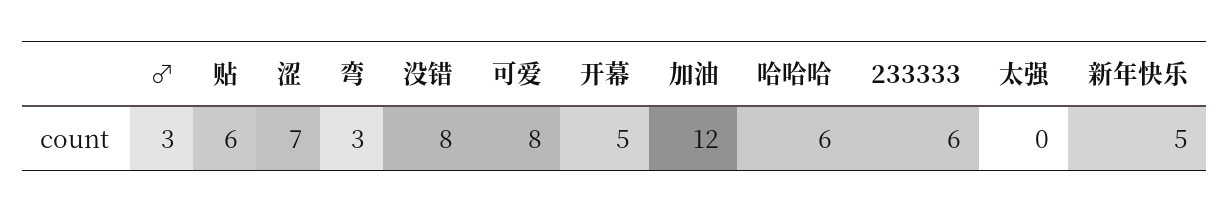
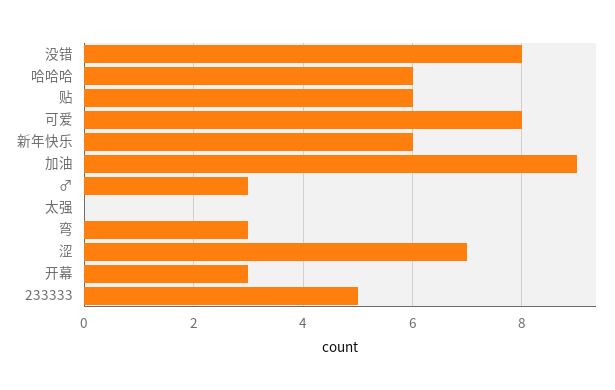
开幕: 5 -> 3
加油: 12 -> 9
233333: 6 -> 5
新年快乐: 5 -> 6

